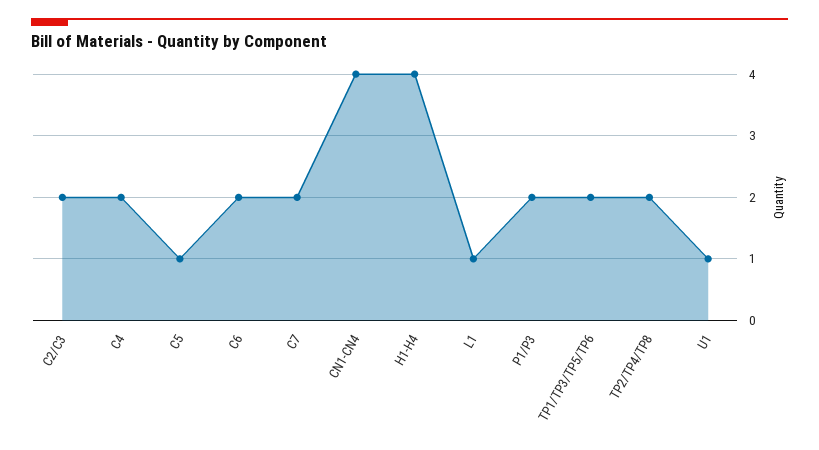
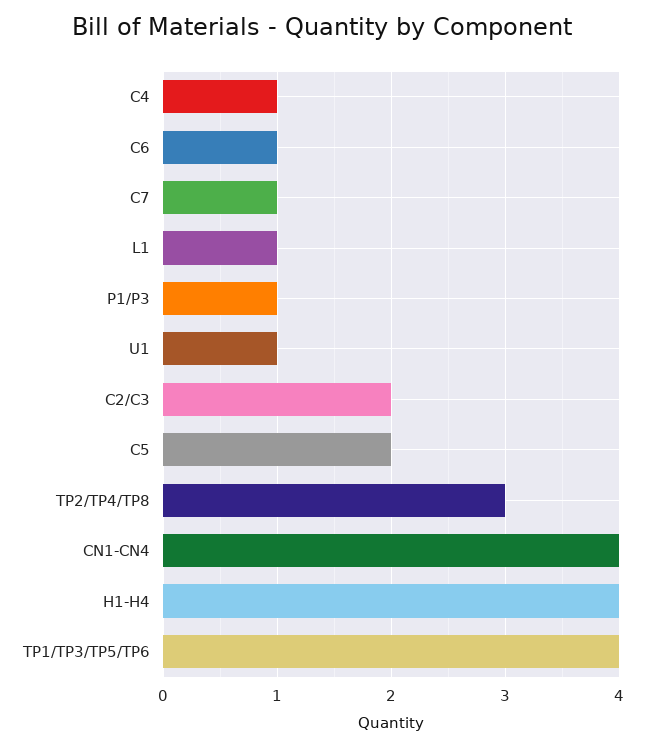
C4: 2 -> 1
C5: 1 -> 2
C6: 2 -> 1
C7: 2 -> 1
P1/P3: 2 -> 1
TP1/TP3/TP5/TP6: 2 -> 4
TP2/TP4/TP8: 2 -> 3

